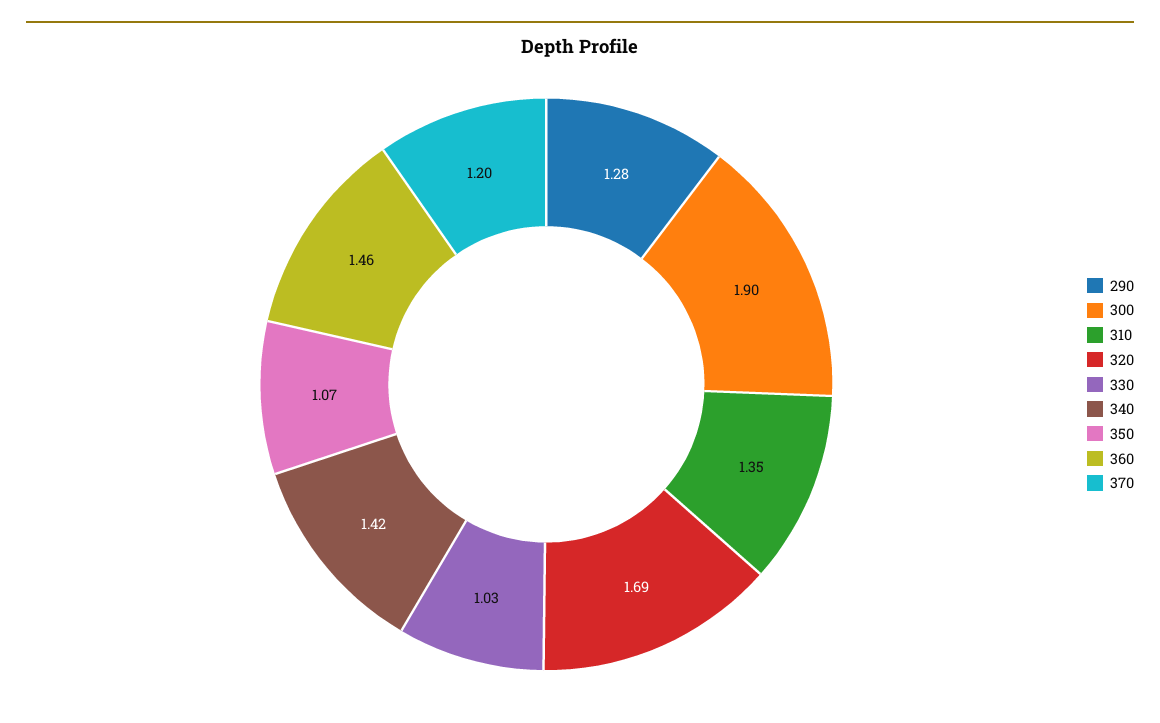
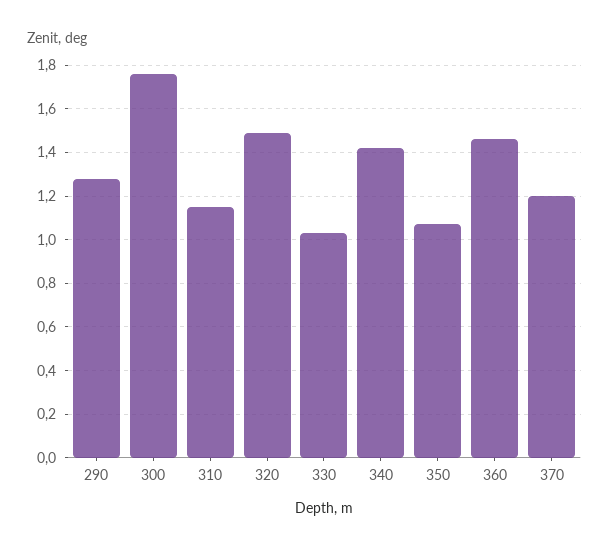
300: 1.9 -> 1.75
310: 1.35 -> 1.15
320: 1.69 -> 1.5

